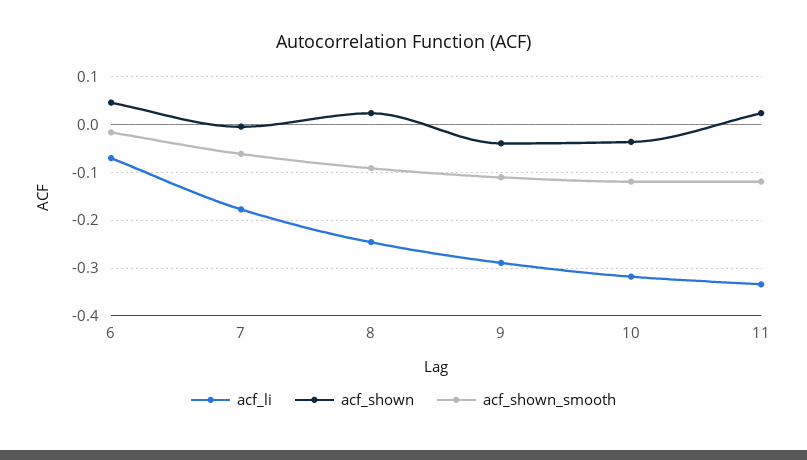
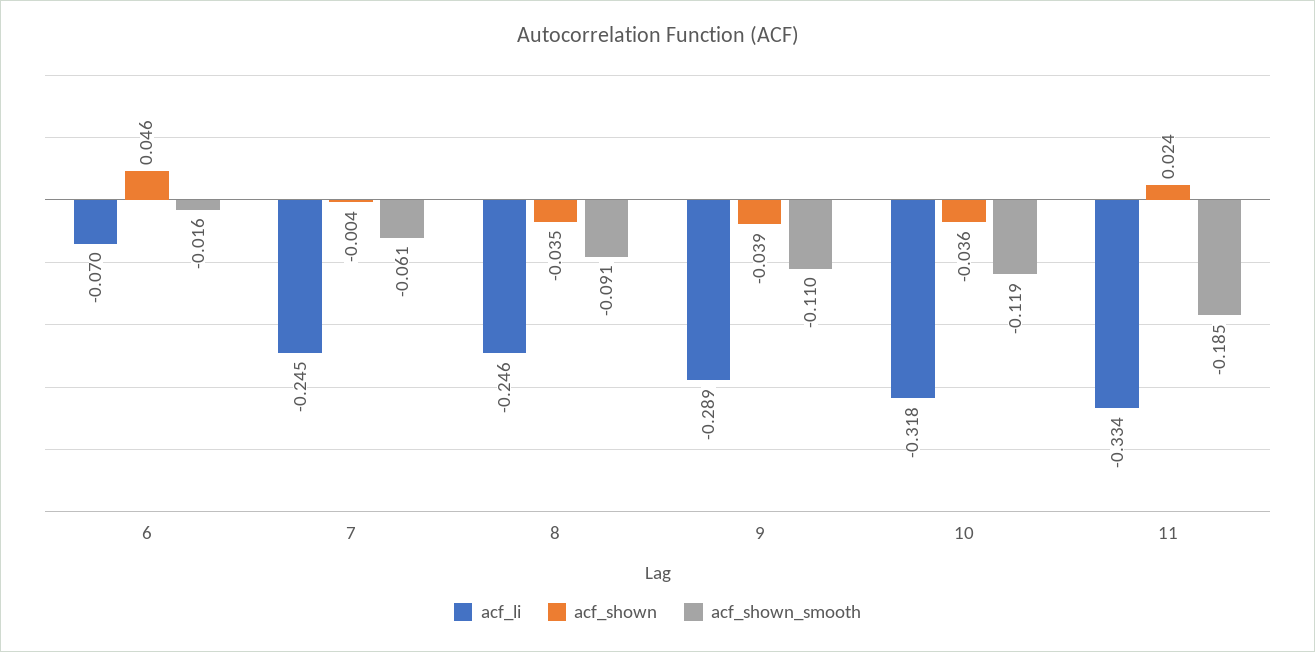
acf_li, 7: -0.18 -> -0.245
acf_shown, 8: 0.02 -> -0.035
acf_shown_smooth, 11: -0.12 -> -0.185

